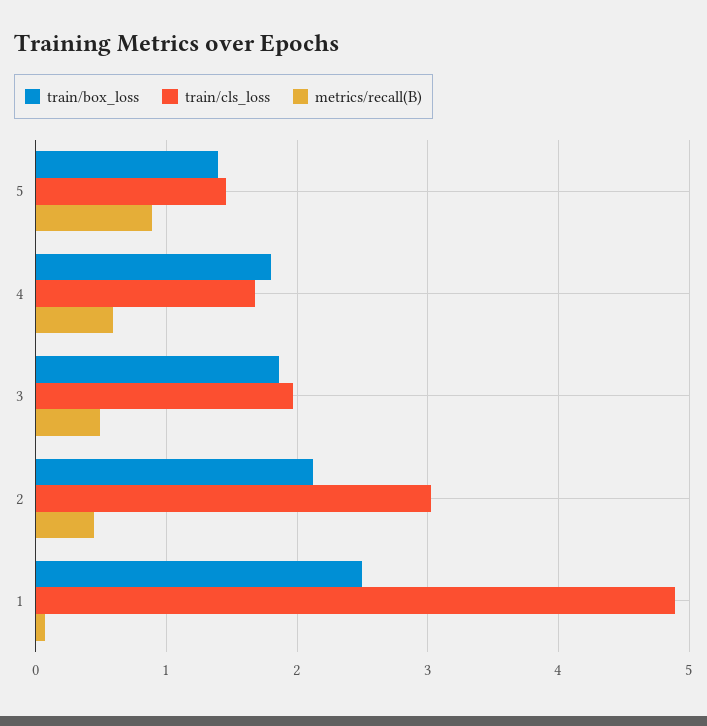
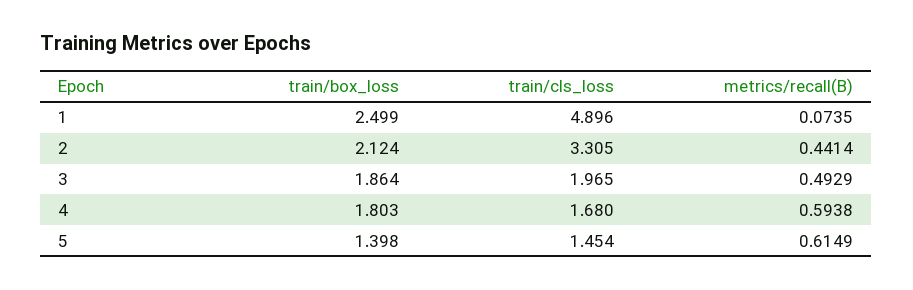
metrics/recall(B), 5: 0.9 -> 0.6149
train/cls_loss, 2: 3 -> 3.305

